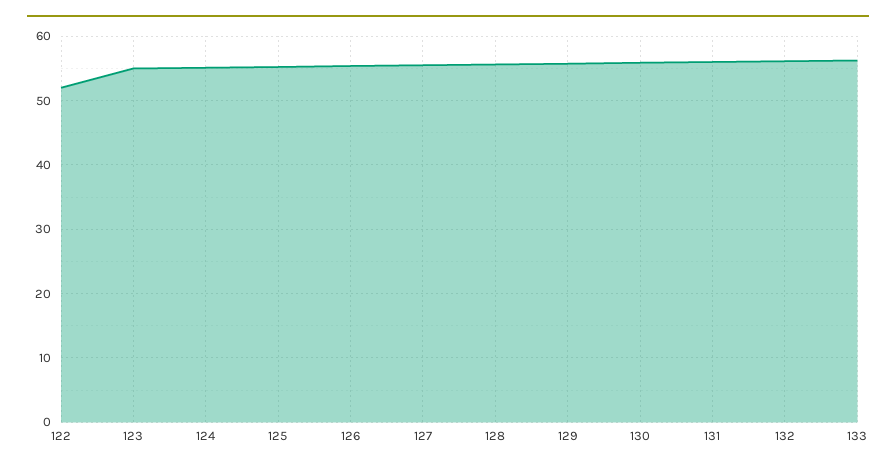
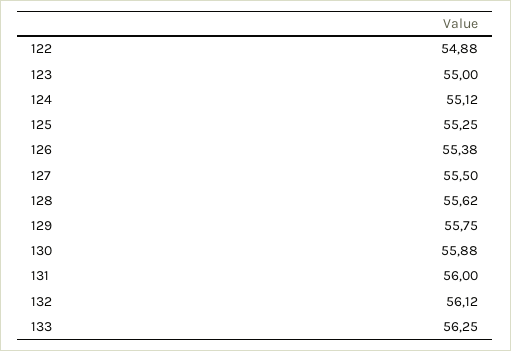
122: 52 -> 54.88

